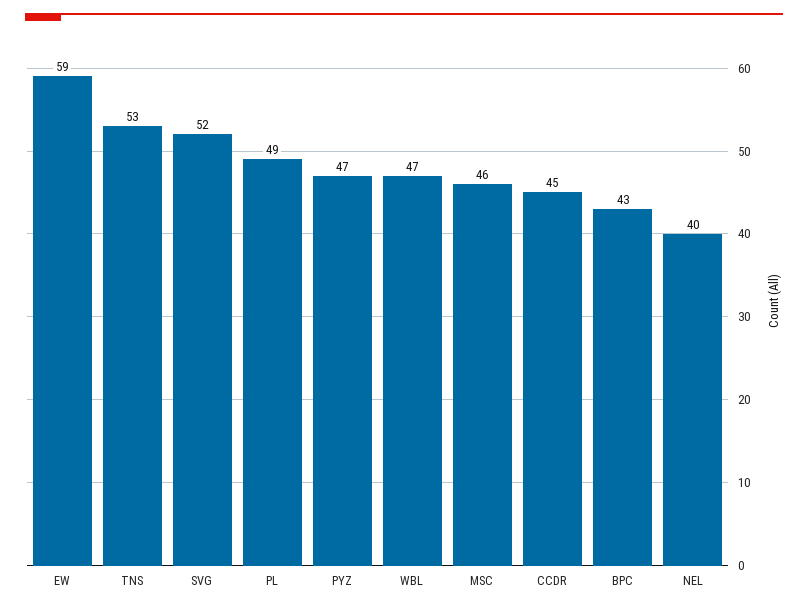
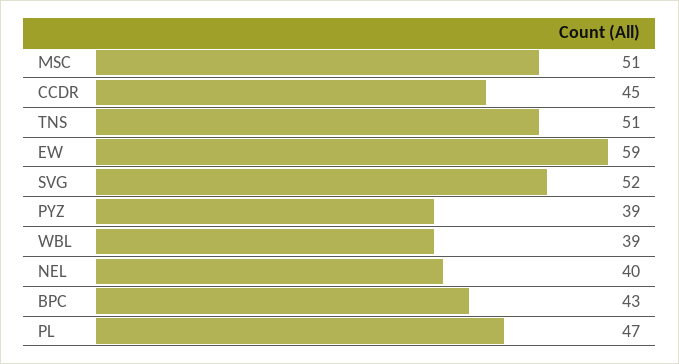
TNS: 53 -> 51
PL: 49 -> 47
PYZ: 47 -> 39
WBL: 47 -> 39
MSC: 46 -> 51

